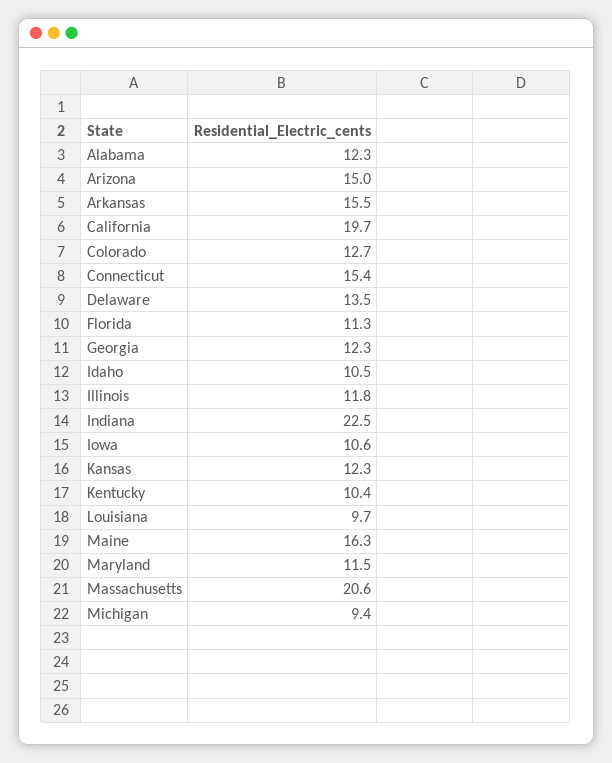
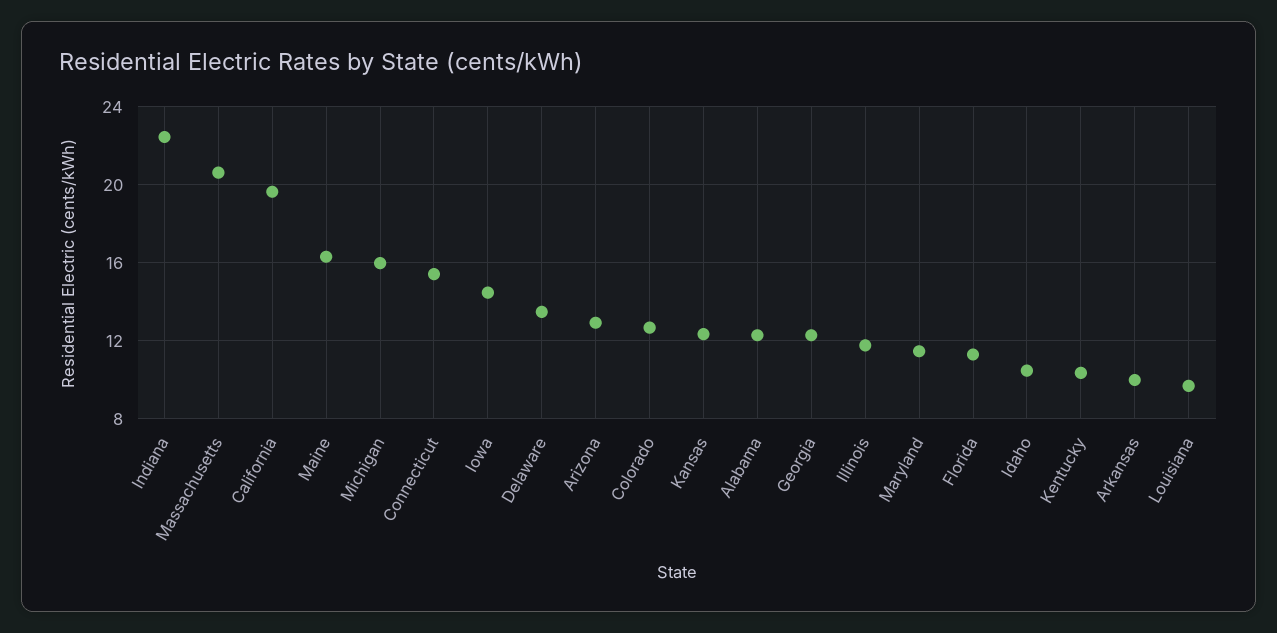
Arizona: 15 -> 13
Arkansas: 15.5 -> 10
Iowa: 10.6 -> 14.5
Michigan: 9.4 -> 16

